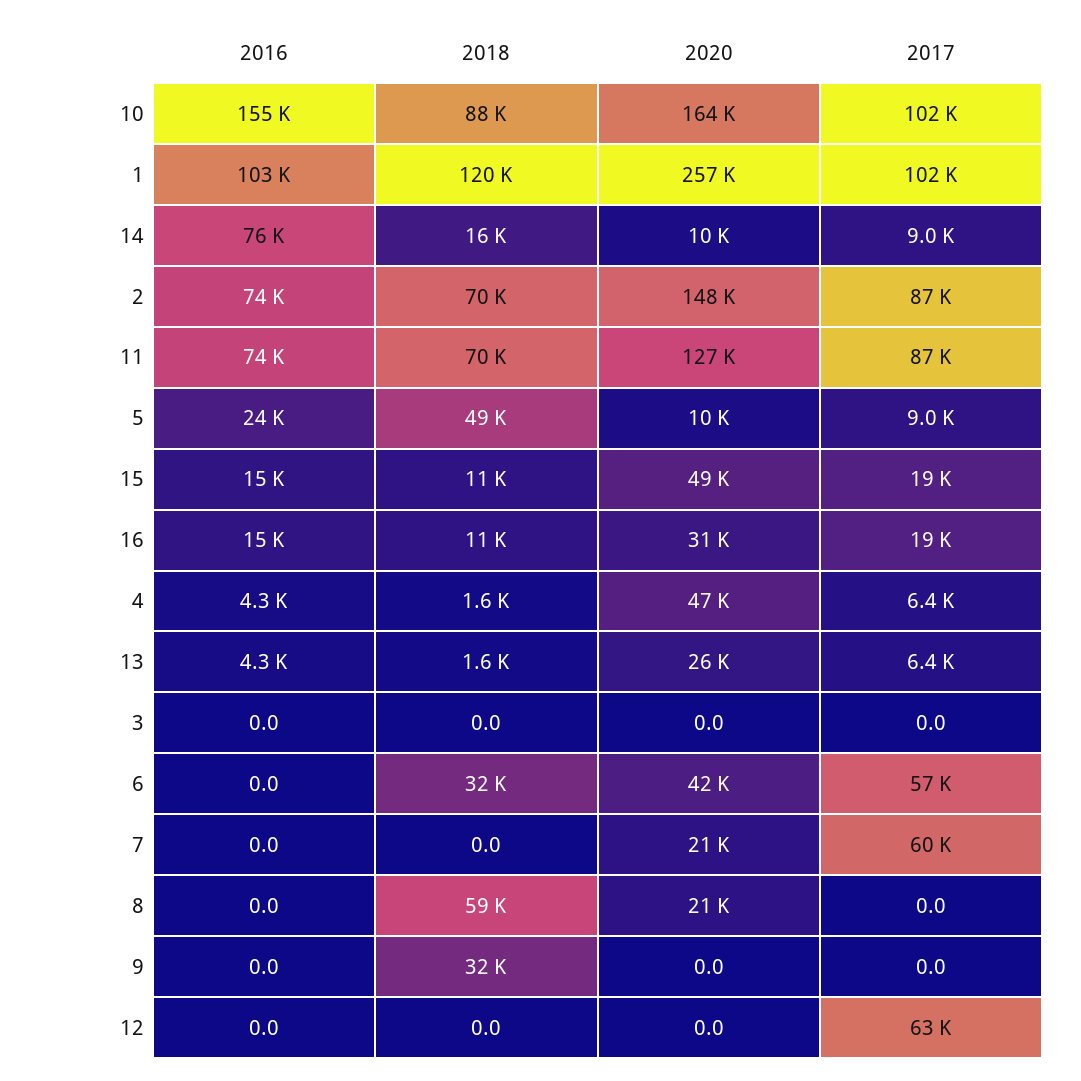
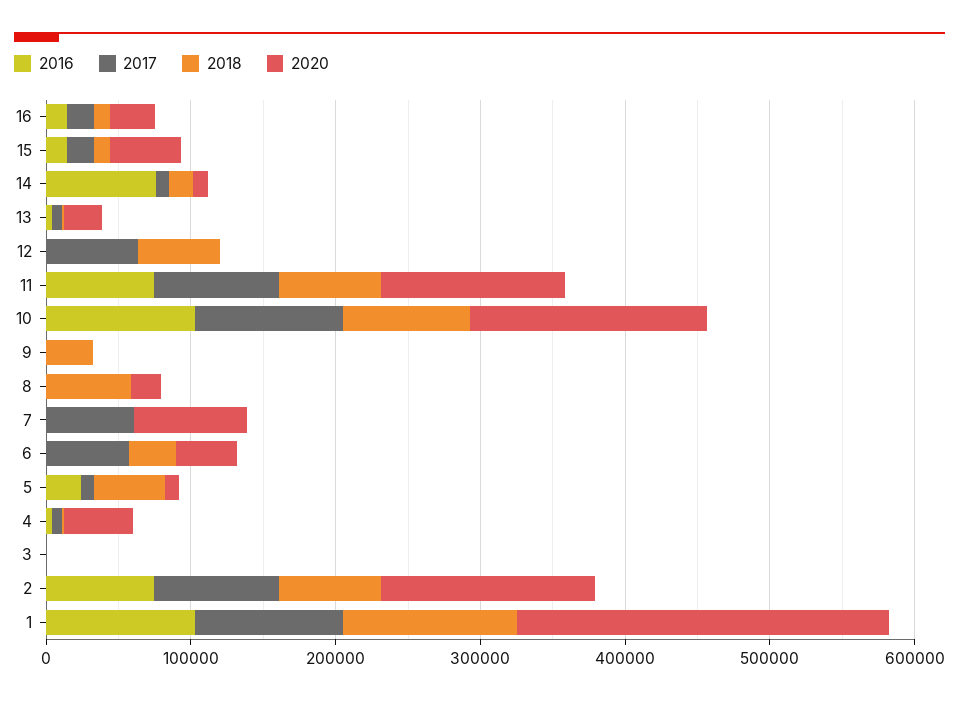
2016, 10: 155000 -> 100000
2020, 7: 21000 -> 80000
2018, 12: 0 -> 60000

